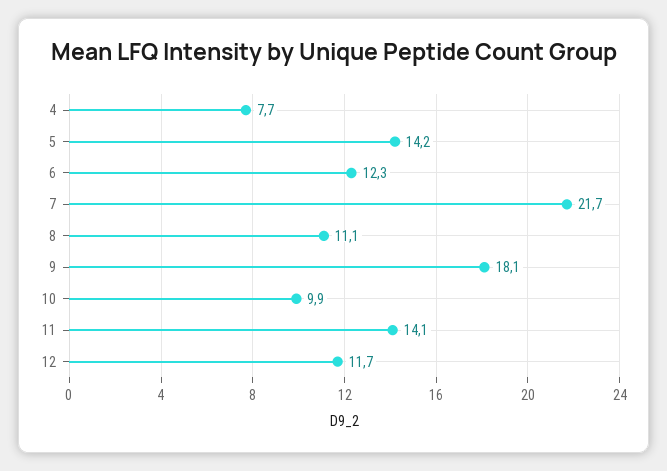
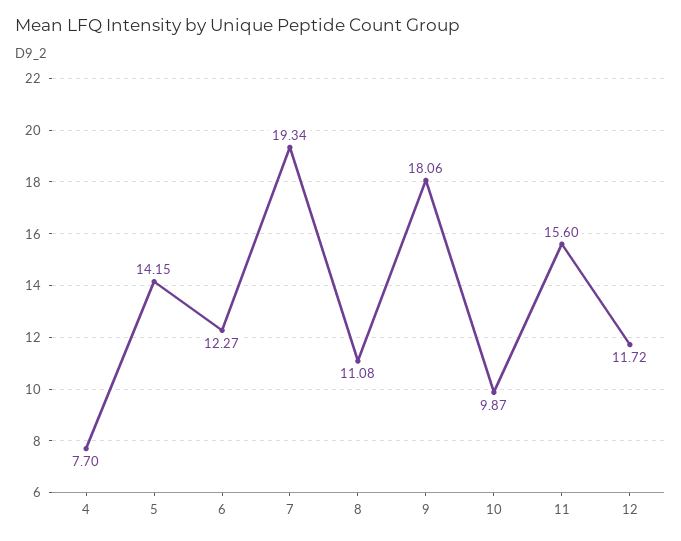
7: 21.7 -> 19.34
11: 14.1 -> 15.6

